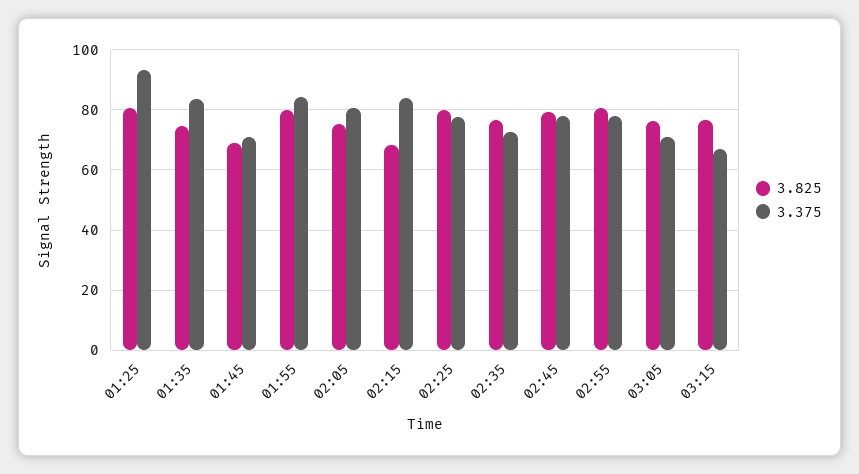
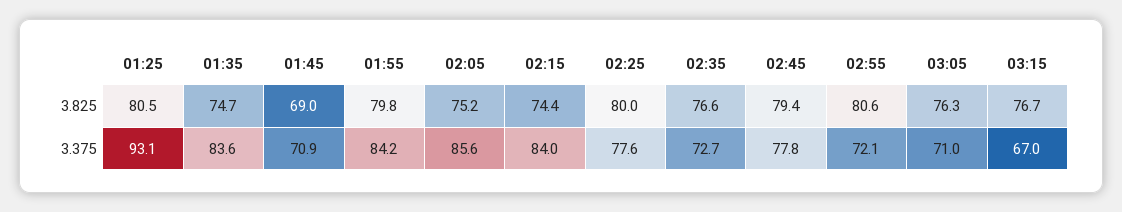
3.375, 02:05: 80 -> 85.6
3.825, 02:15: 68 -> 74.4
3.375, 02:55: 78 -> 72.1

